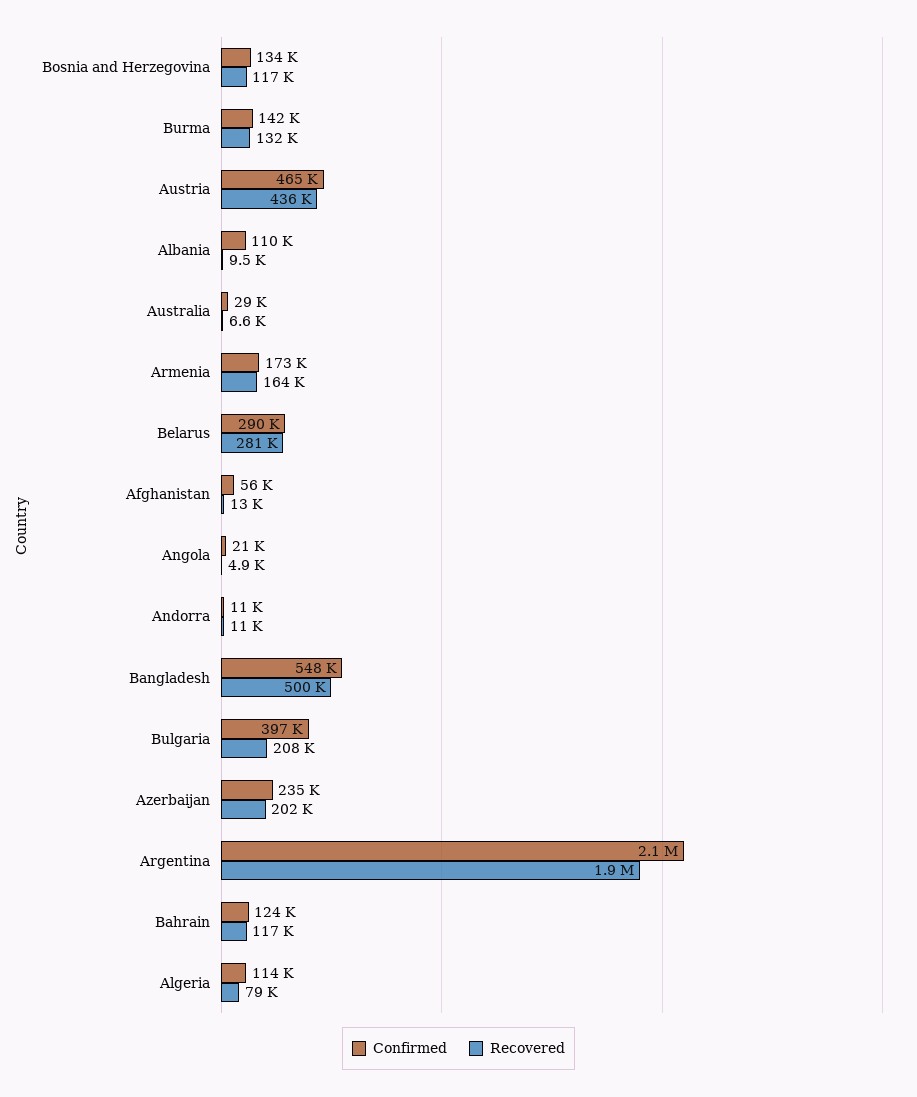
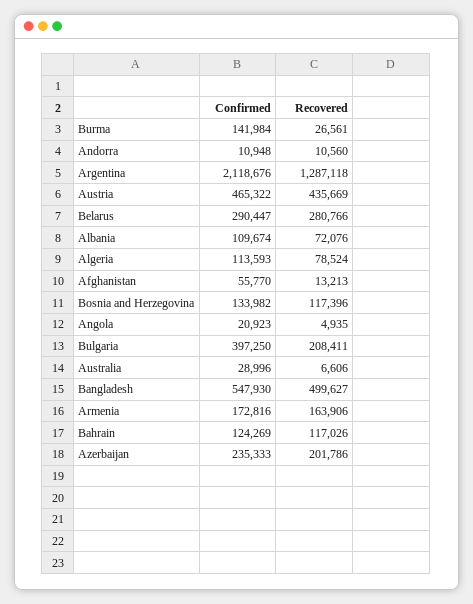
Recovered, Burma: 132000 -> 26561
Recovered, Albania: 9500 -> 72076
Recovered, Argentina: 1900000 -> 1287118

